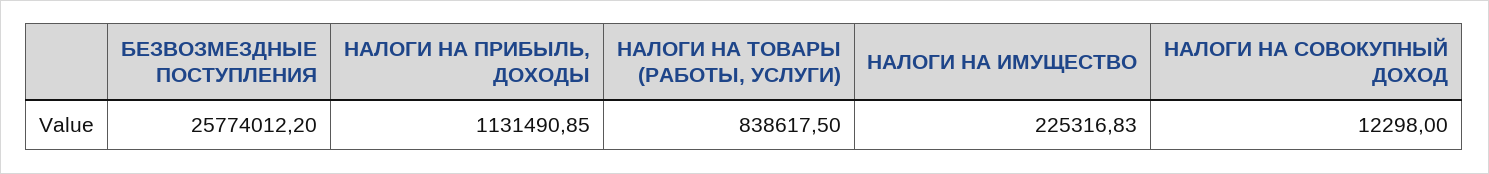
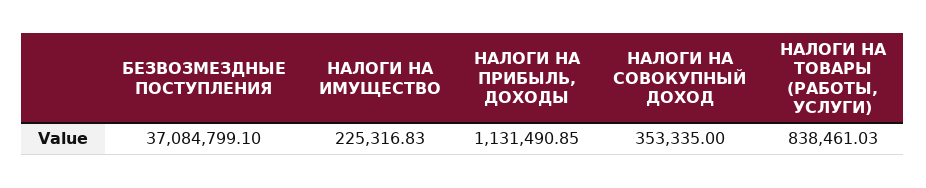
БЕЗВОЗМЕЗДНЫЕ ПОСТУПЛЕНИЯ: 25774012.2 -> 37084799.1
НАЛОГИ НА ТОВАРЫ (РАБОТЫ, УСЛУГИ): 838617.5 -> 838461.03
НАЛОГИ НА СОВОКУПНЫЙ ДОХОД: 12298 -> 353335

